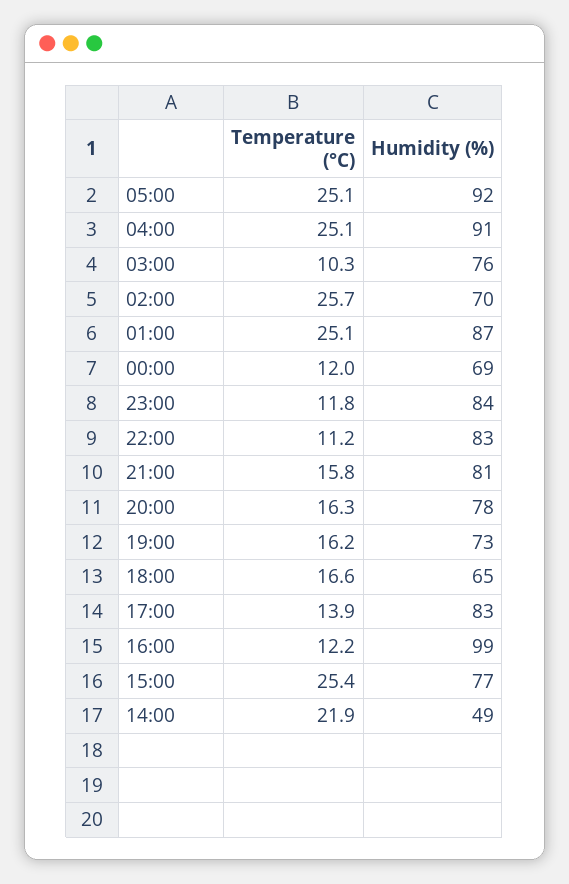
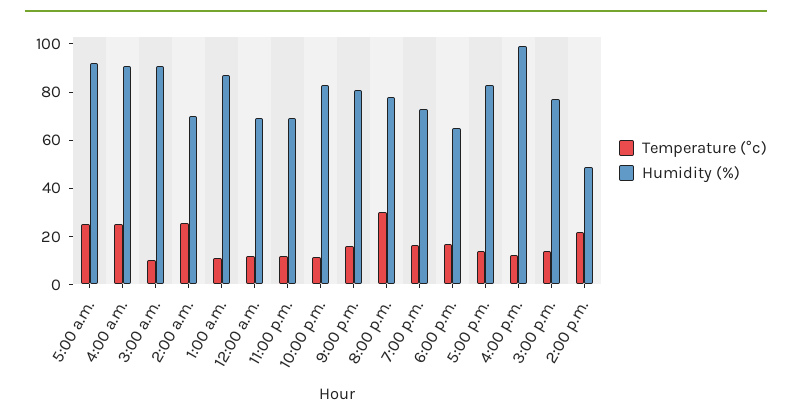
Humidity (%), 03:00: 76 -> 90
Temperature (°C), 01:00: 25.1 -> 10
Humidity (%), 23:00: 84 -> 70
Temperature (°C), 20:00: 16.3 -> 30
Temperature (°C), 15:00: 25.4 -> 15

